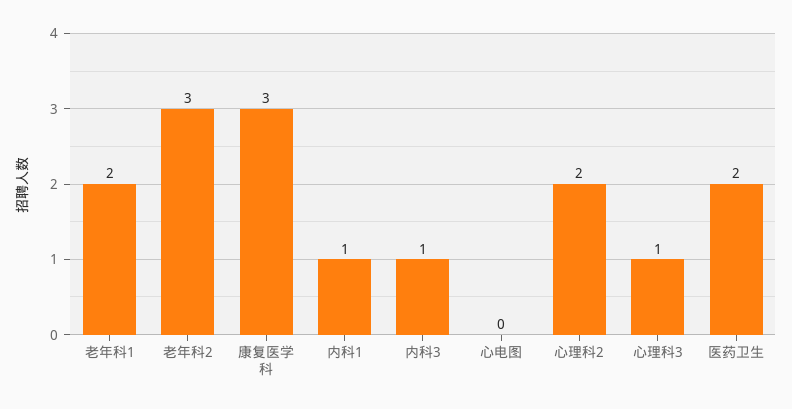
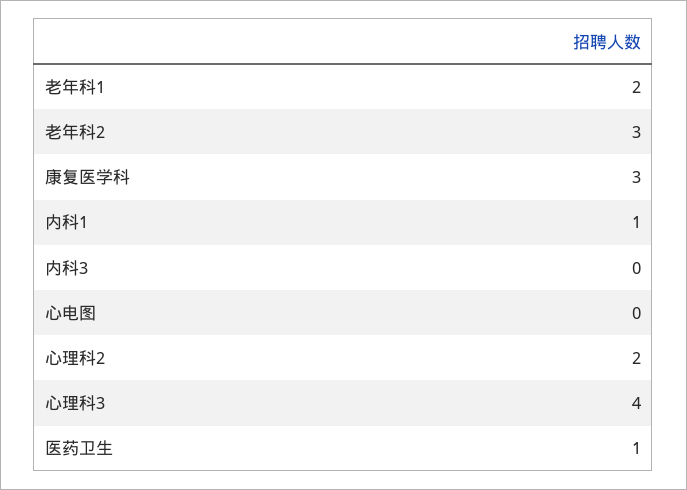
内科3: 1 -> 0
心理科3: 1 -> 4
医药卫生: 2 -> 1

